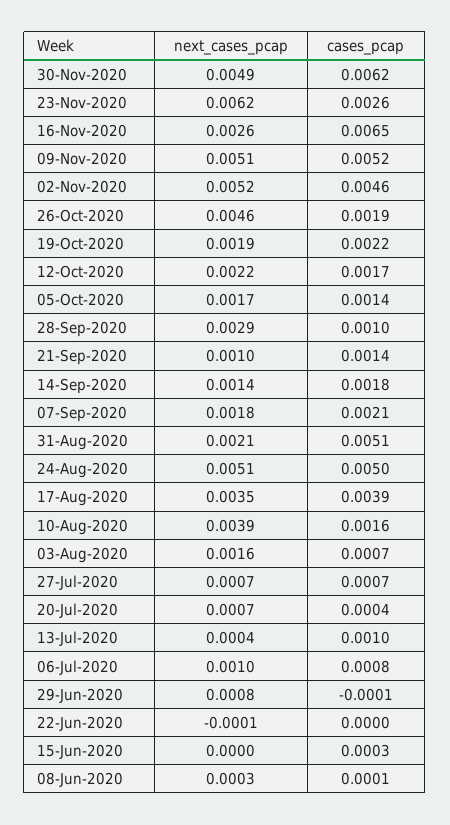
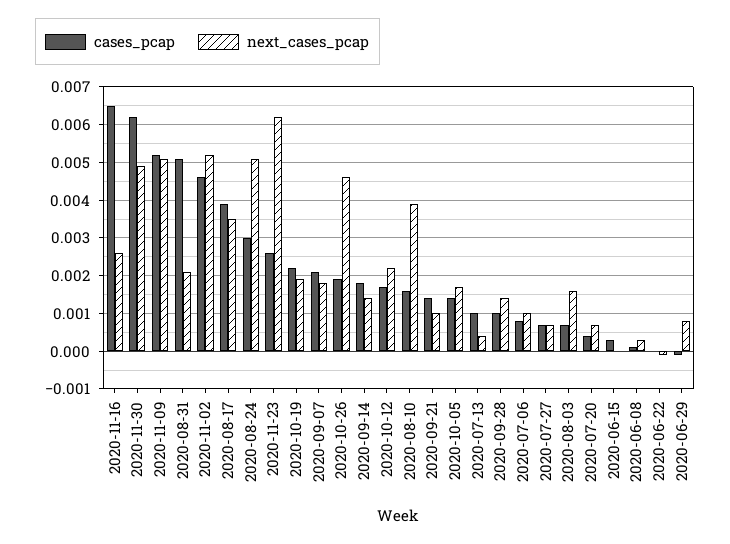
next_cases_pcap, 28-Sep-2020: 0.0029 -> 0.0015
cases_pcap, 24-Aug-2020: 0.005 -> 0.003

